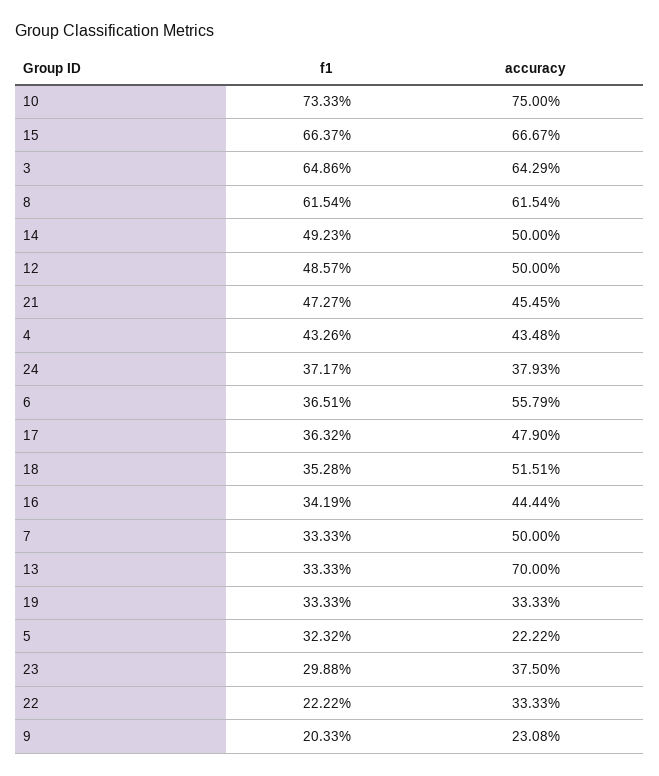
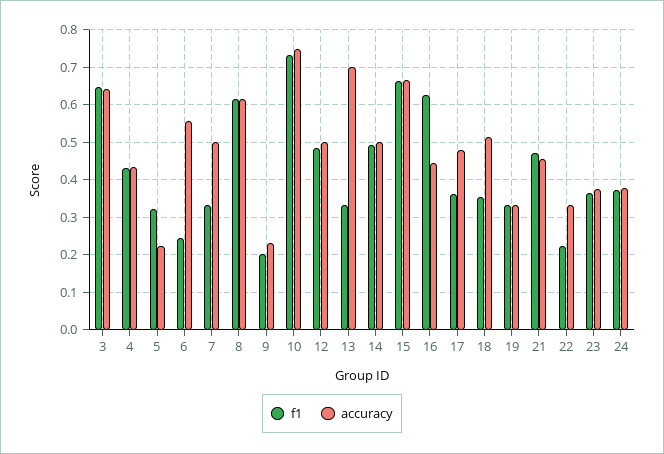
f1, 6: 0.3651 -> 0.24
f1, 16: 0.3419 -> 0.62
f1, 23: 0.2988 -> 0.36

